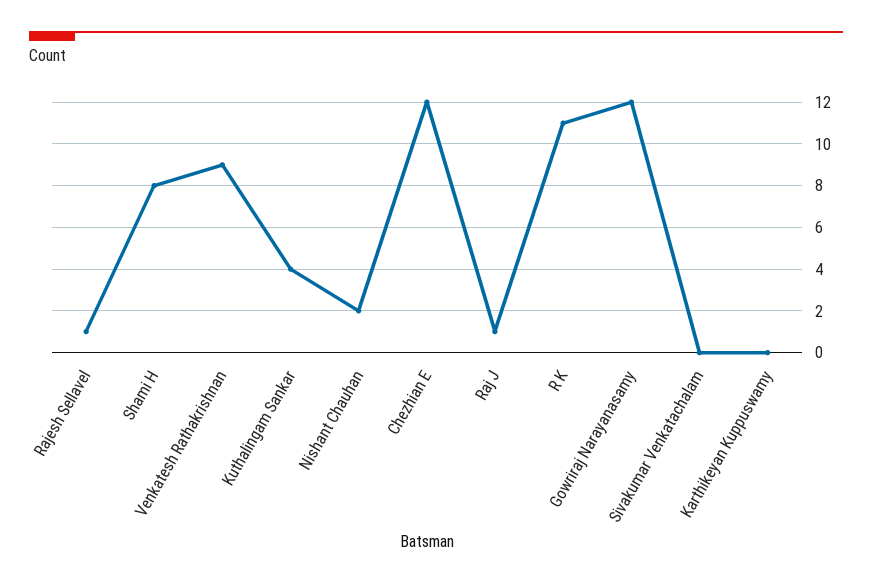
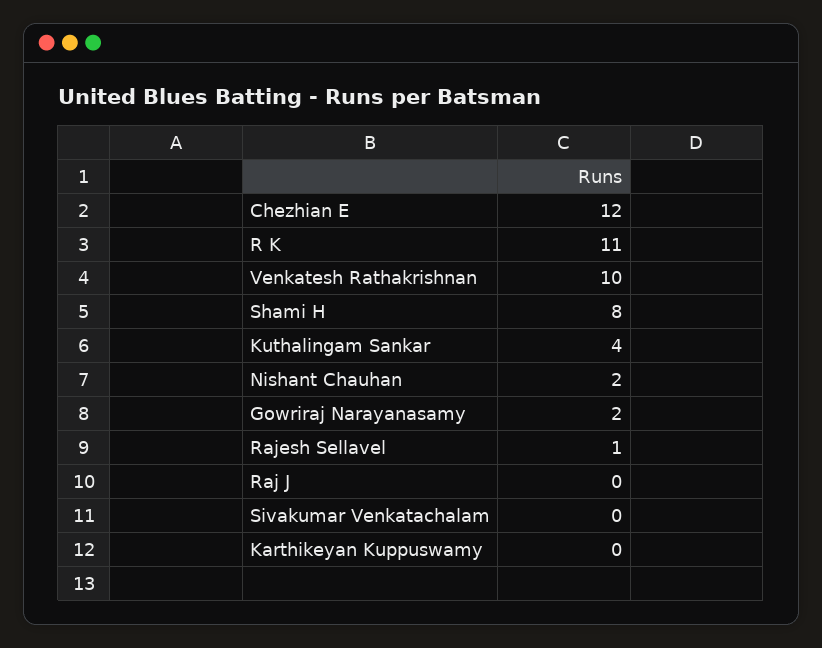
Venkatesh Rathakrishnan: 9 -> 10
Raj J: 1 -> 0
Gowriraj Narayanasamy: 12 -> 2

